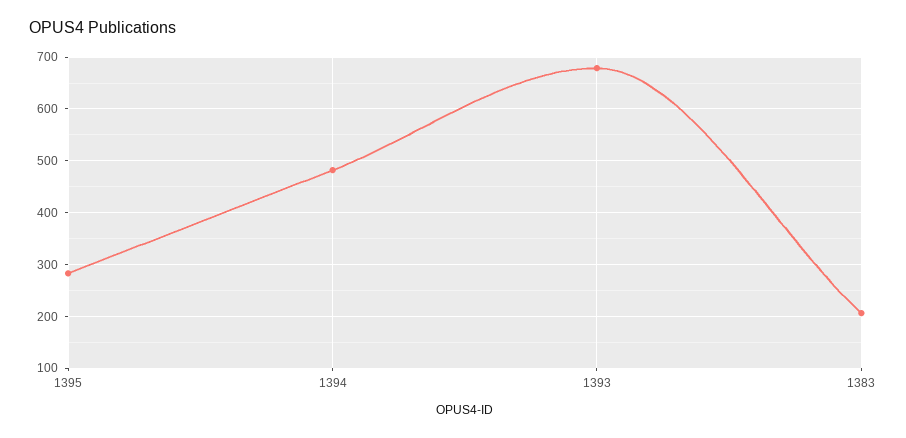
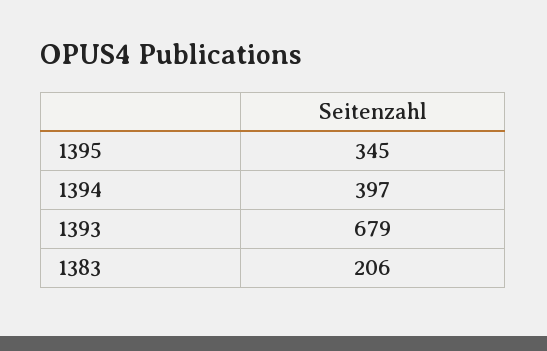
1395: 280 -> 345
1394: 480 -> 397

